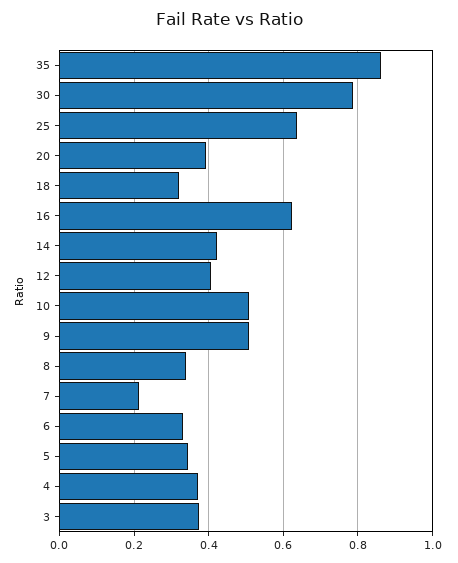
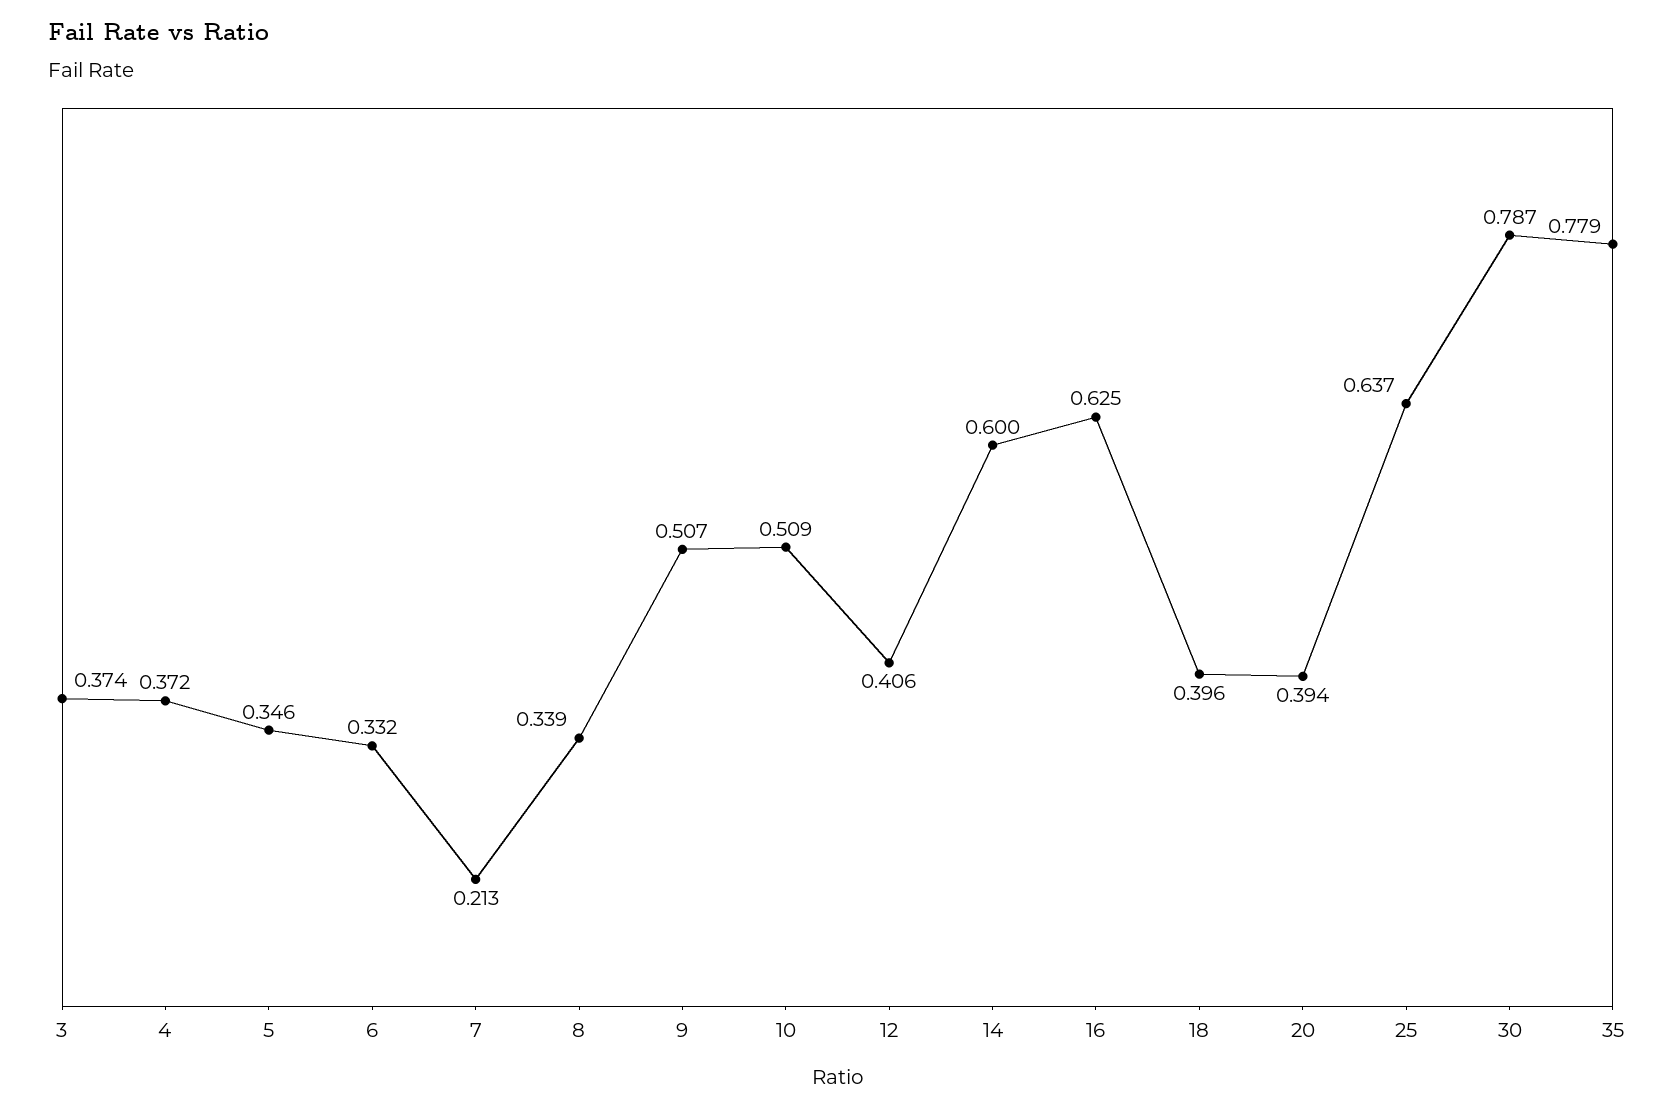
35: 0.86 -> 0.779
18: 0.32 -> 0.396
14: 0.42 -> 0.6

